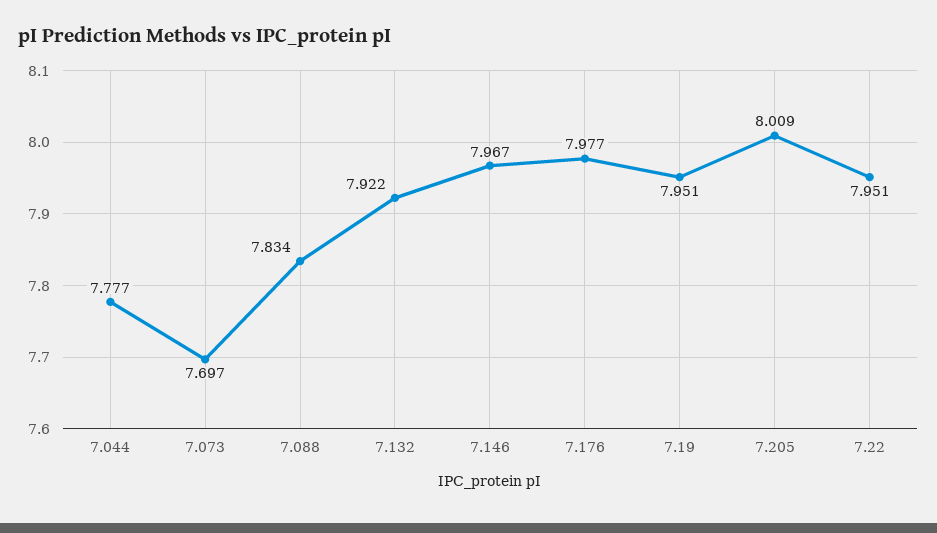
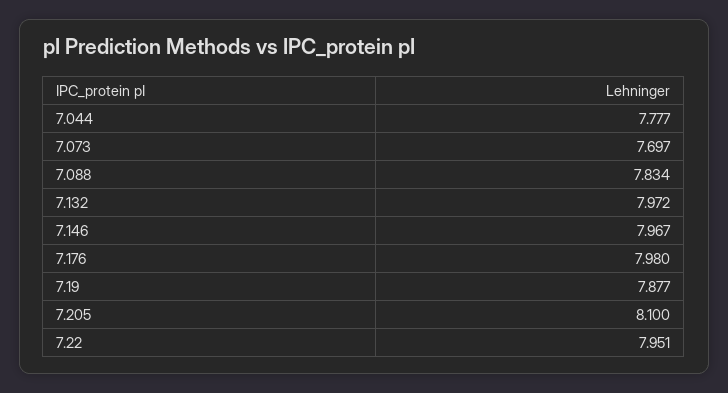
7.132: 7.922 -> 7.972
7.176: 7.977 -> 7.98
7.19: 7.951 -> 7.877
7.205: 8.009 -> 8.1

